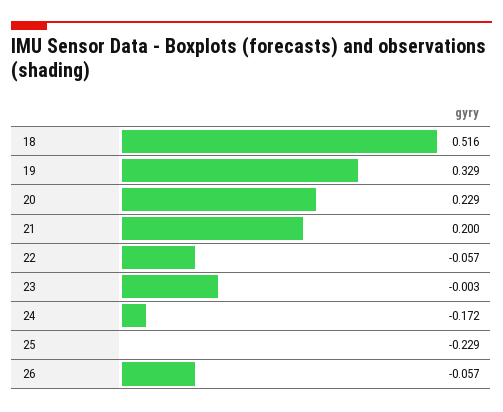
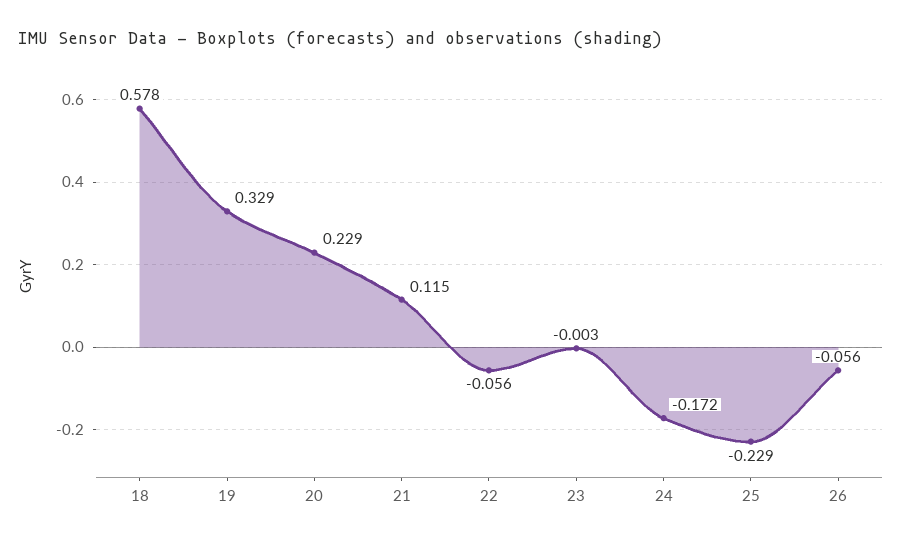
18: 0.516 -> 0.578
21: 0.2 -> 0.115
22: -0.057 -> -0.056
26: -0.057 -> -0.056

